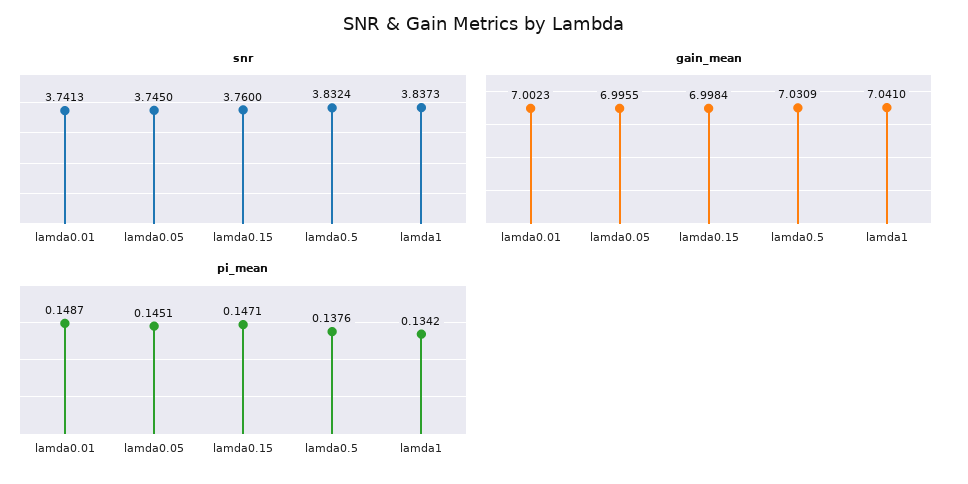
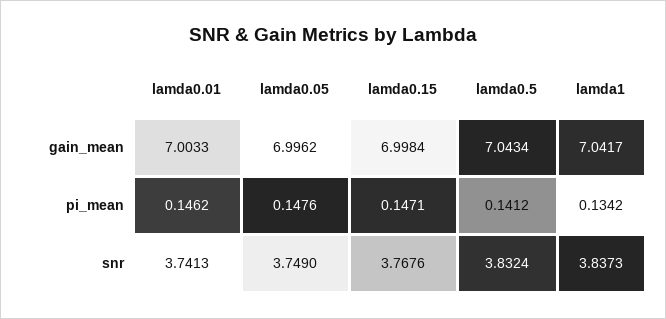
snr, lamda0.05: 3.745 -> 3.749
snr, lamda0.15: 3.76 -> 3.7676
gain_mean, lamda0.01: 7.0023 -> 7.0033
gain_mean, lamda0.05: 6.9955 -> 6.9962
gain_mean, lamda0.5: 7.0309 -> 7.0434
gain_mean, lamda1: 7.041 -> 7.0417
pi_mean, lamda0.01: 0.1487 -> 0.1462
pi_mean, lamda0.05: 0.1451 -> 0.1476
pi_mean, lamda0.5: 0.1376 -> 0.1412

